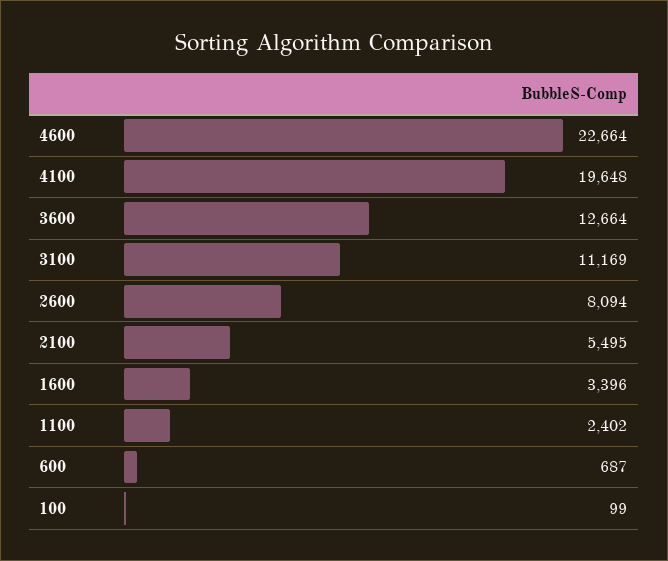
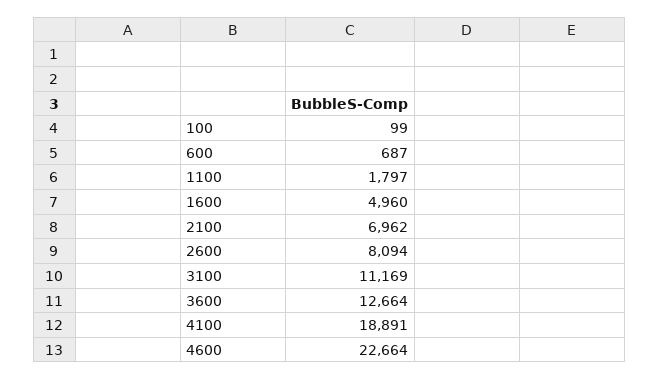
4100: 19648 -> 18891
2100: 5495 -> 6962
1600: 3396 -> 4960
1100: 2402 -> 1797

